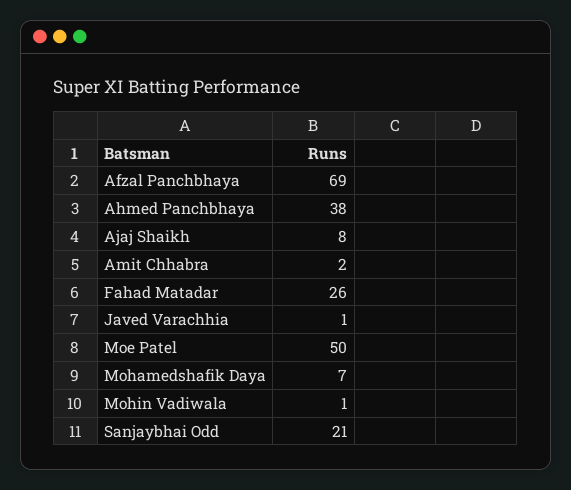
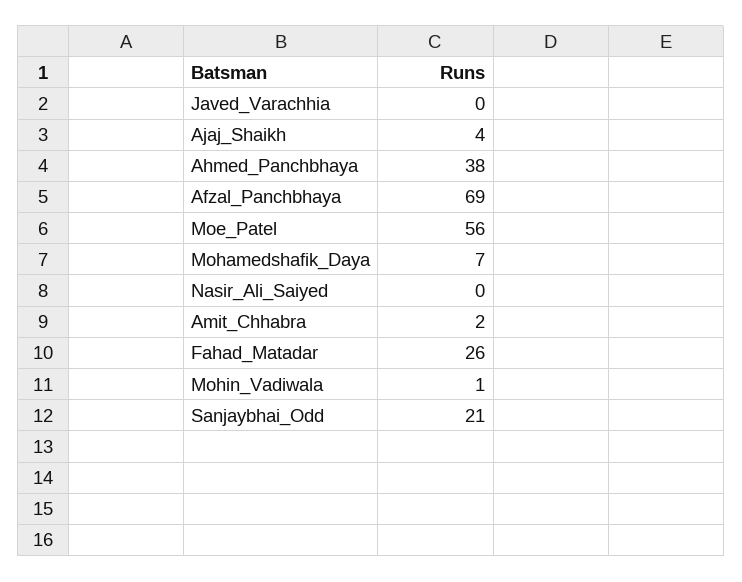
Ajaj Shaikh: 8 -> 4
Javed Varachhia: 1 -> 0
Moe Patel: 50 -> 56
Nasir_Ali_Saiyed: none -> 0

